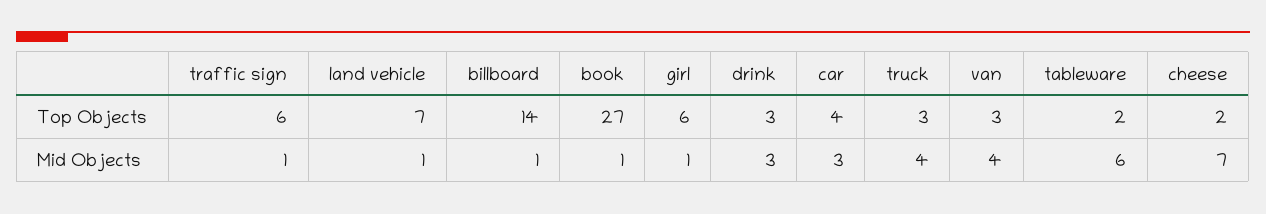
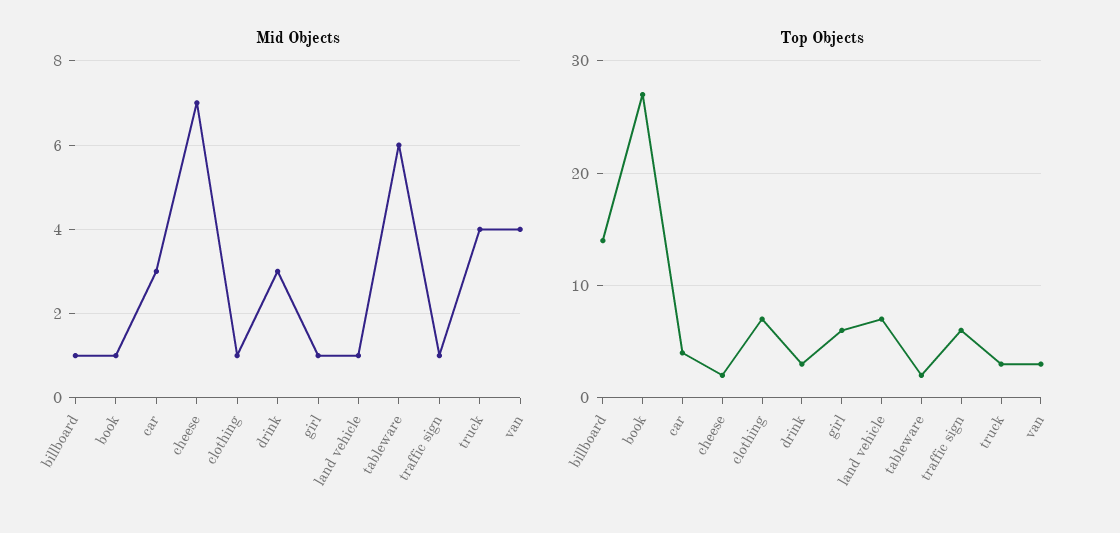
Mid Objects, clothing: none -> 1
Top Objects, clothing: none -> 7

